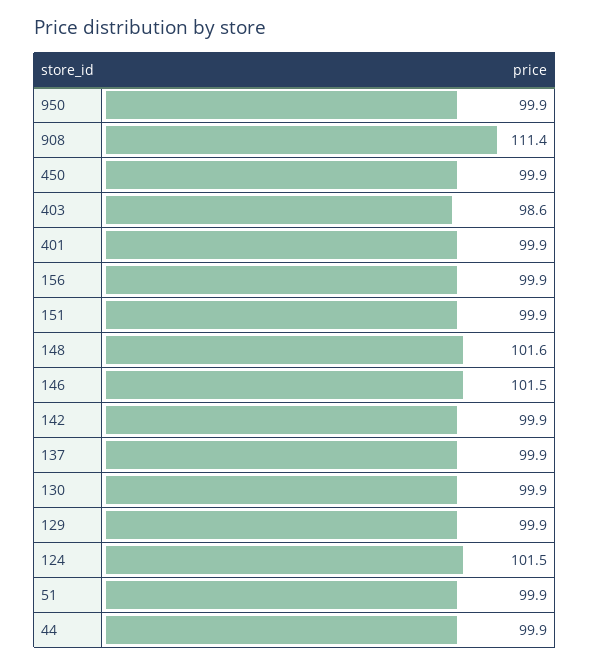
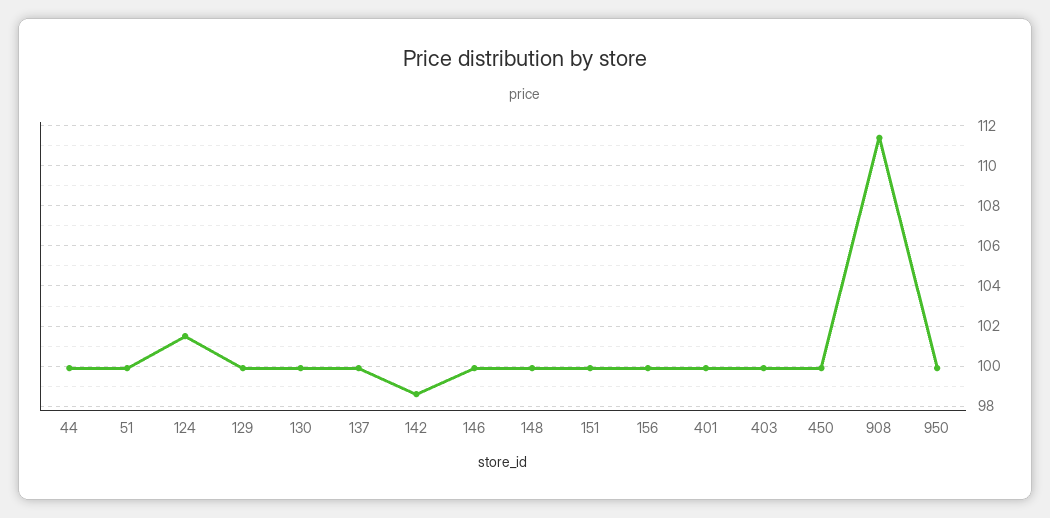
403: 98.6 -> 100
148: 101.6 -> 100
146: 101.5 -> 100
142: 99.9 -> 98.5

